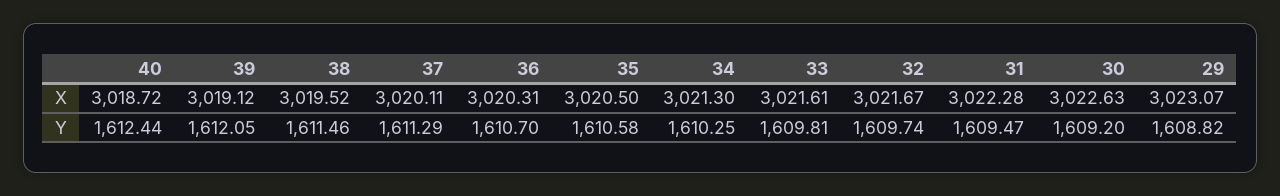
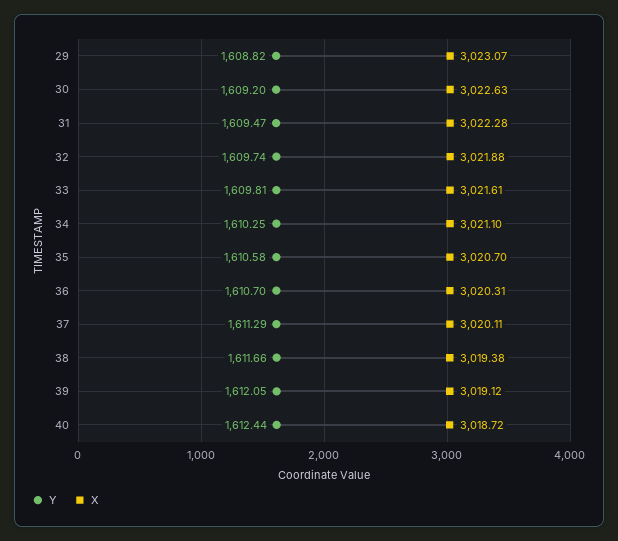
X, 38: 3019.52 -> 3019.38
X, 35: 3020.5 -> 3020.7
X, 34: 3021.3 -> 3021.1
X, 32: 3021.67 -> 3021.88
Y, 38: 1611.46 -> 1611.66

